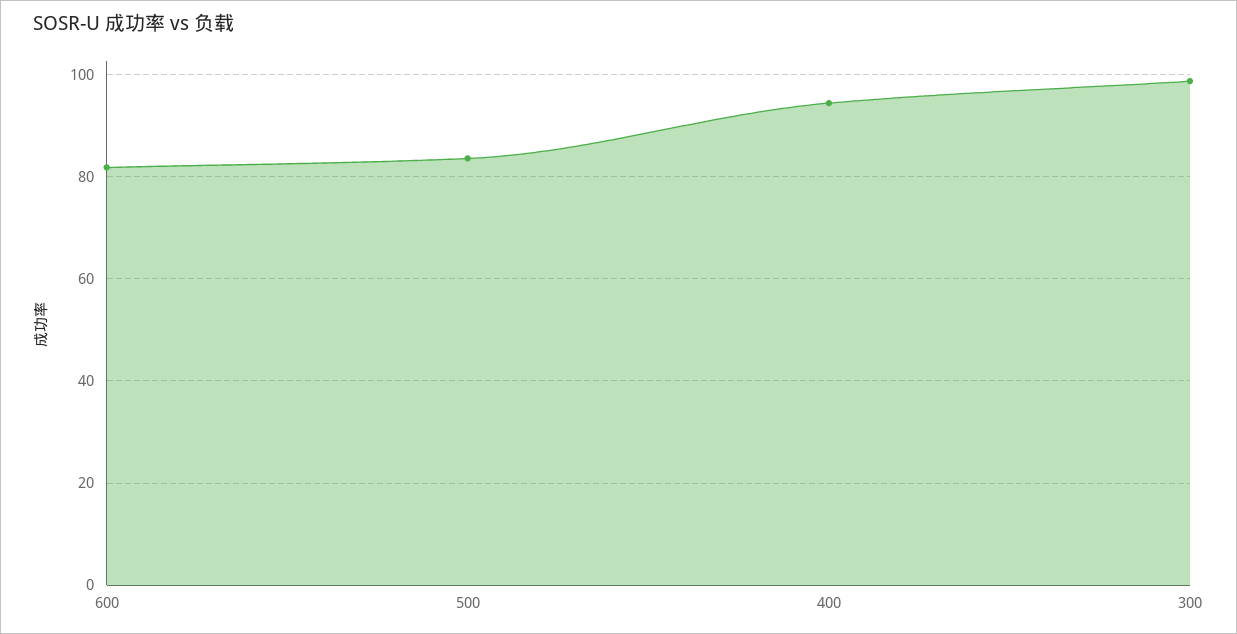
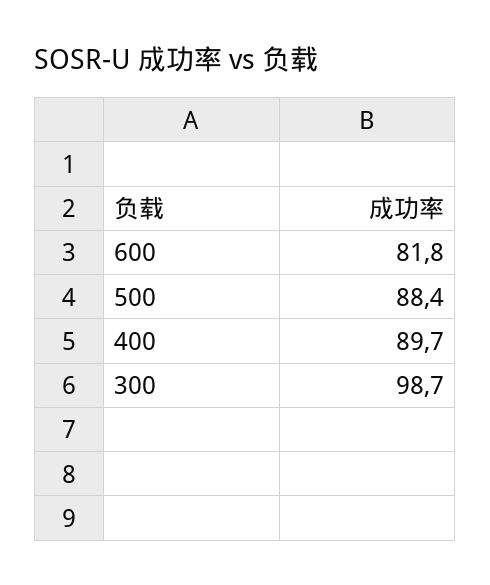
500: 84 -> 88.4
400: 94 -> 89.7

